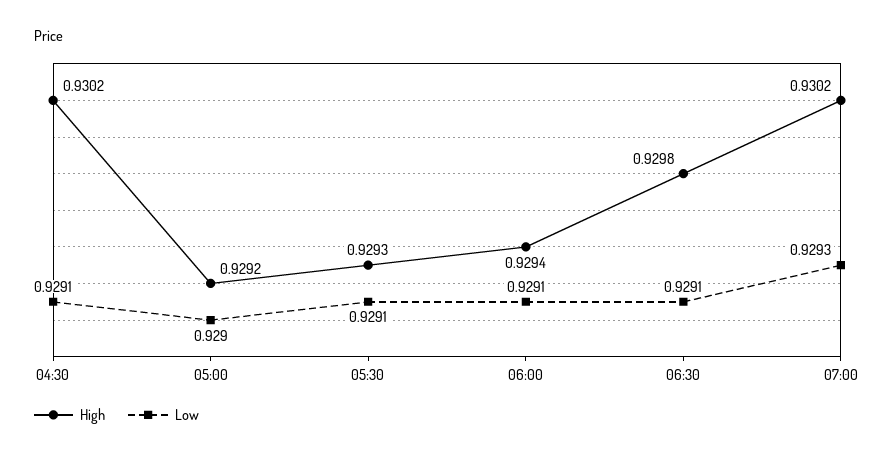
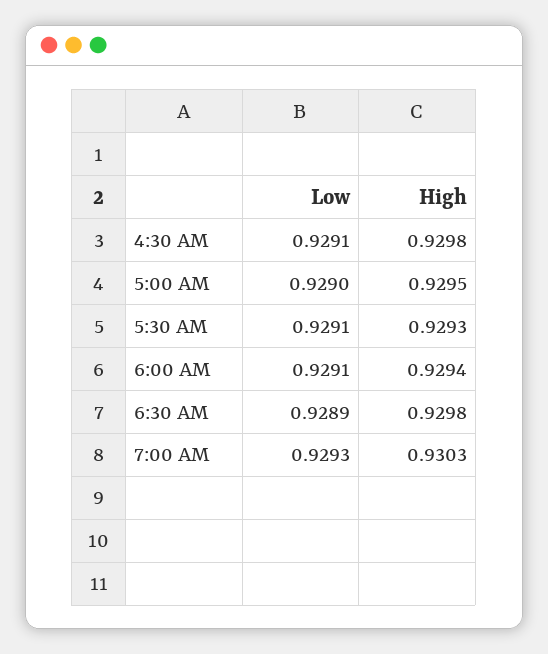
High, 04:30: 0.9302 -> 0.9298
High, 05:00: 0.9292 -> 0.9295
Low, 06:30: 0.9291 -> 0.9289
High, 07:00: 0.9302 -> 0.9303

